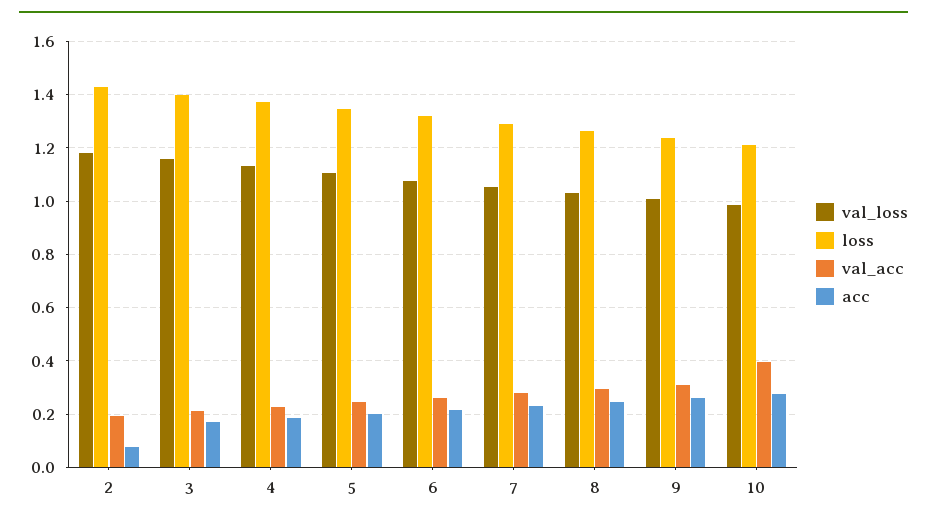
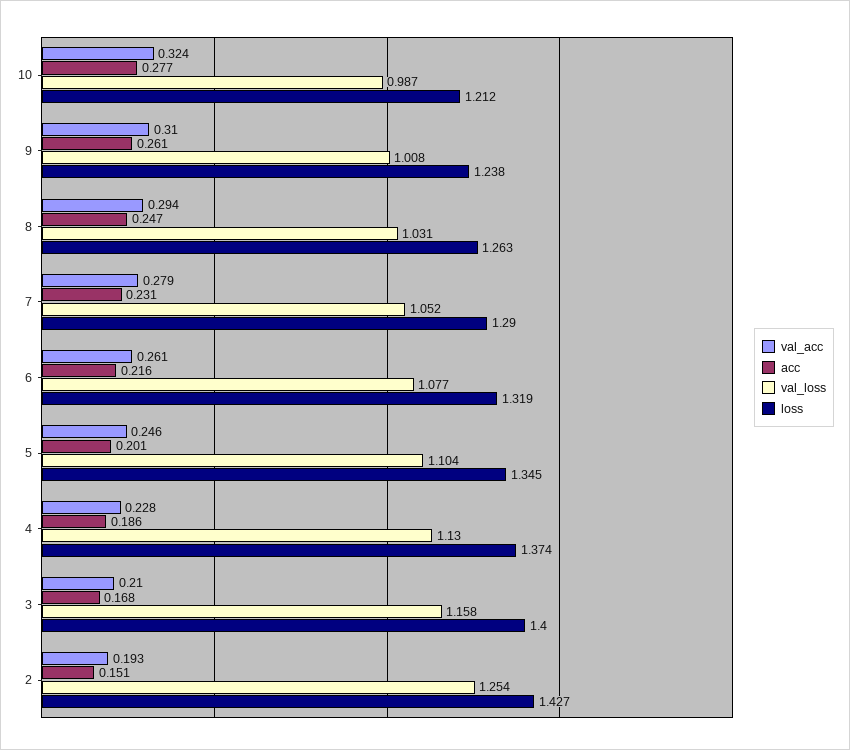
val_loss, 2: 1.175 -> 1.254
acc, 2: 0.075 -> 0.151
val_acc, 10: 0.4 -> 0.324

